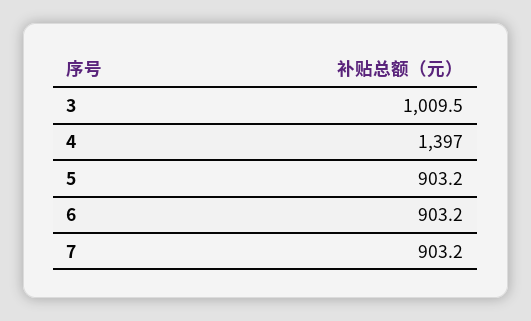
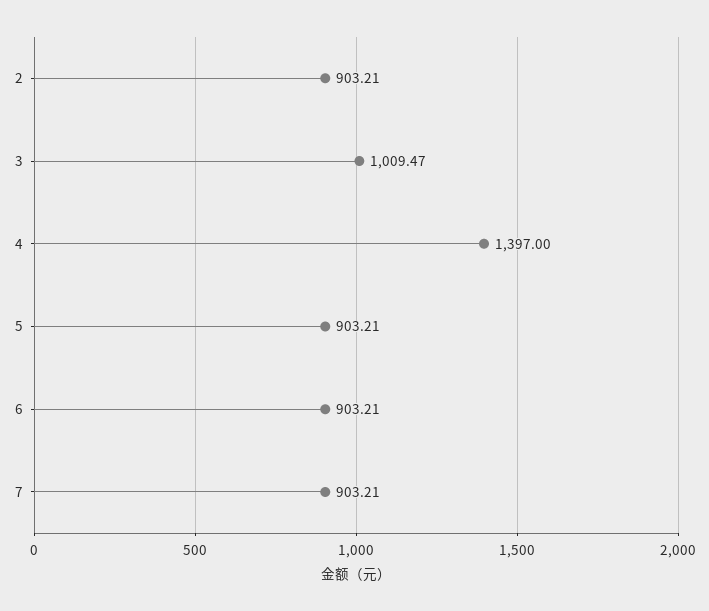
2: none -> 903.21

